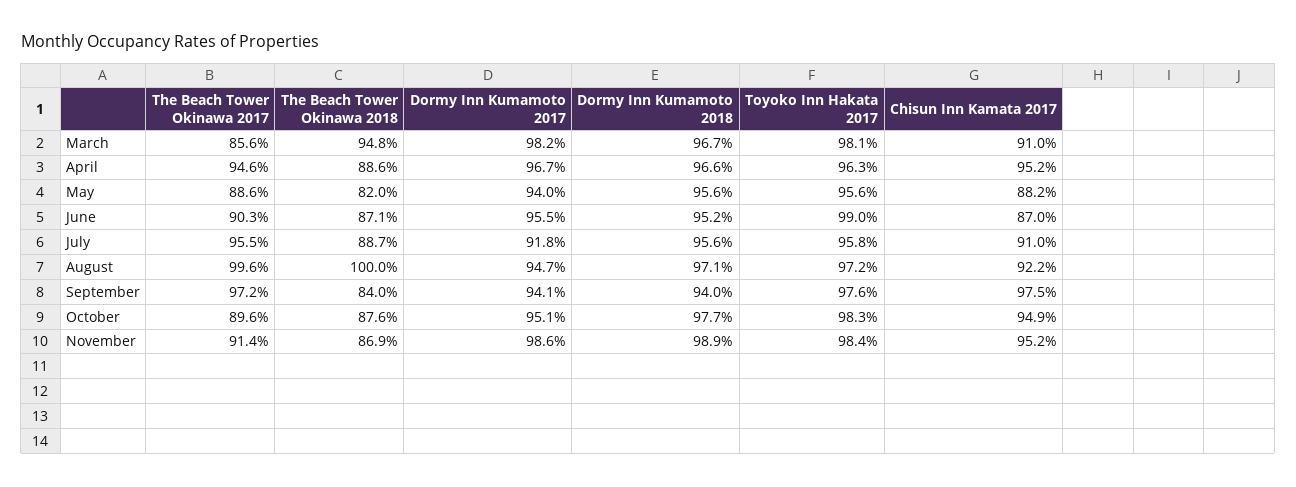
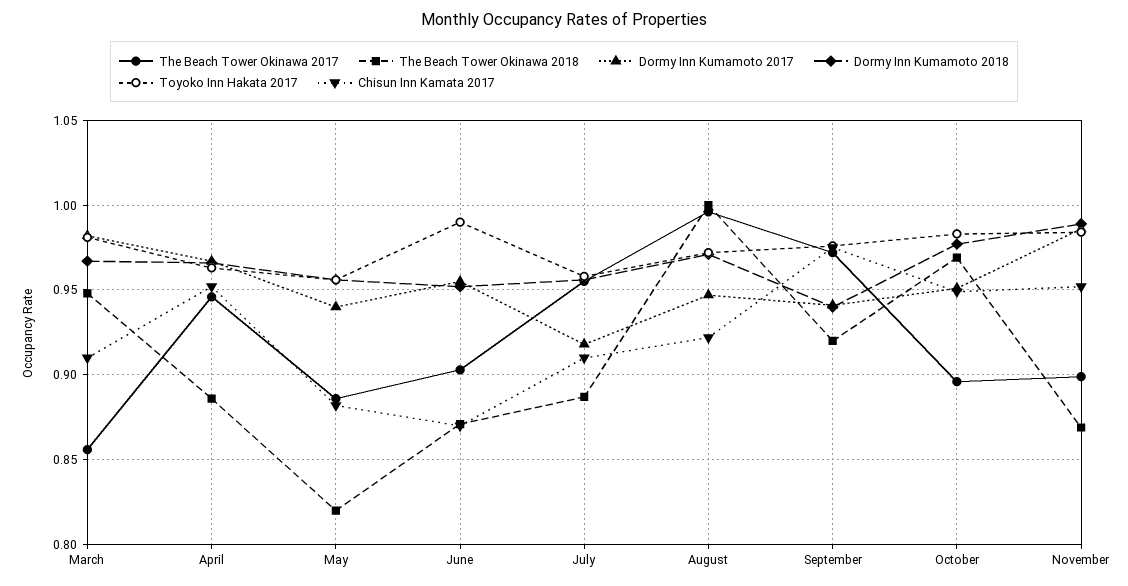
The Beach Tower Okinawa 2018, September: 0.84 -> 0.92
The Beach Tower Okinawa 2018, October: 0.876 -> 0.97
The Beach Tower Okinawa 2017, November: 0.914 -> 0.9

